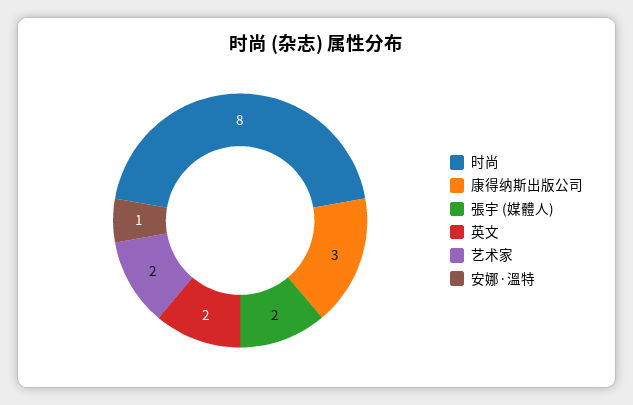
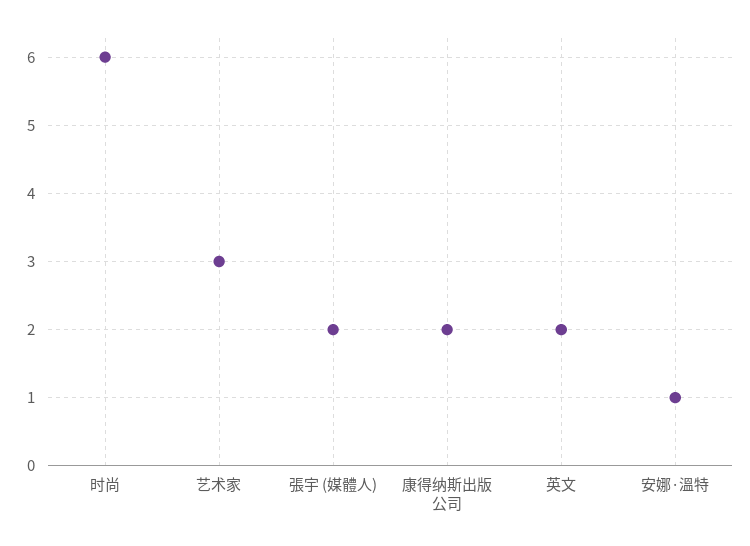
时尚: 8 -> 6
康得纳斯出版公司: 3 -> 2
艺术家: 2 -> 3

